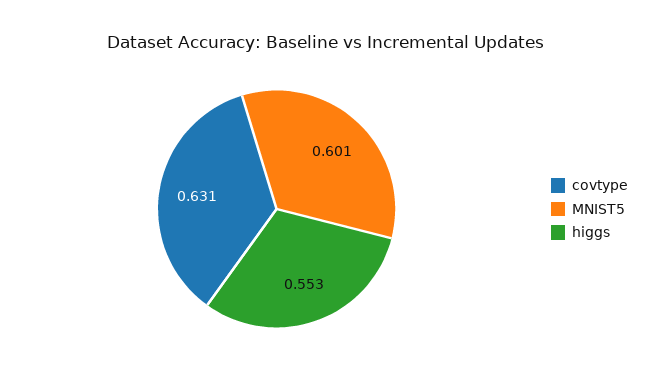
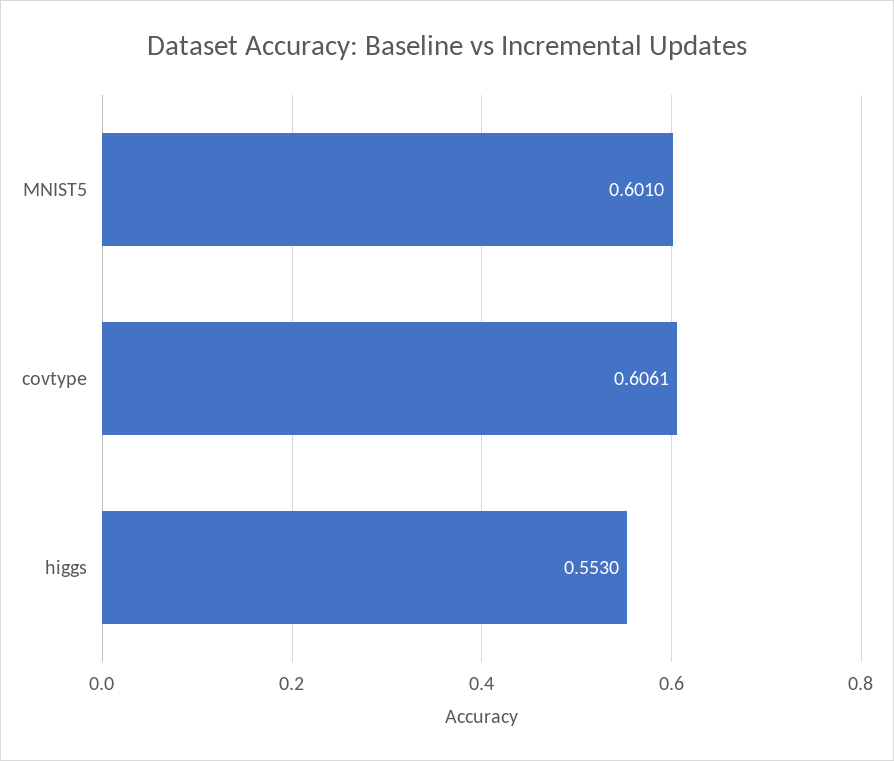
covtype: 0.631 -> 0.6061

